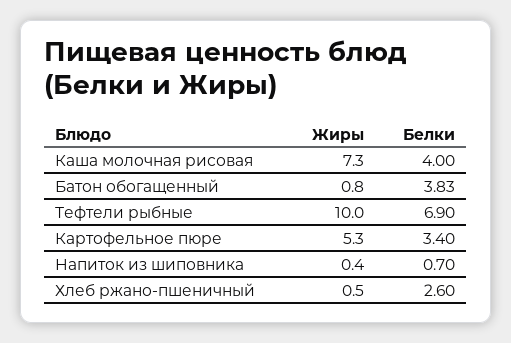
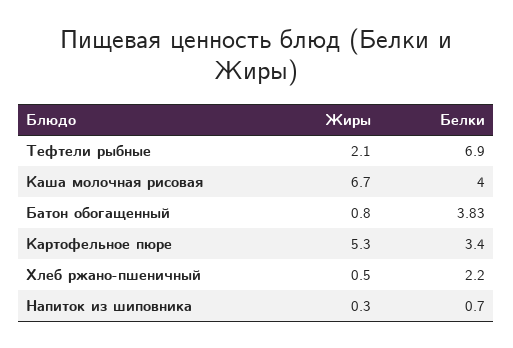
Жиры, Каша молочная рисовая: 7.3 -> 6.7
Жиры, Тефтели рыбные: 10 -> 2.1
Жиры, Напиток из шиповника: 0.4 -> 0.3
Белки, Хлеб ржано-пшеничный: 2.6 -> 2.2

